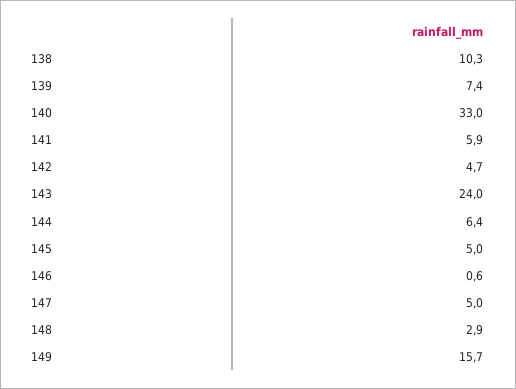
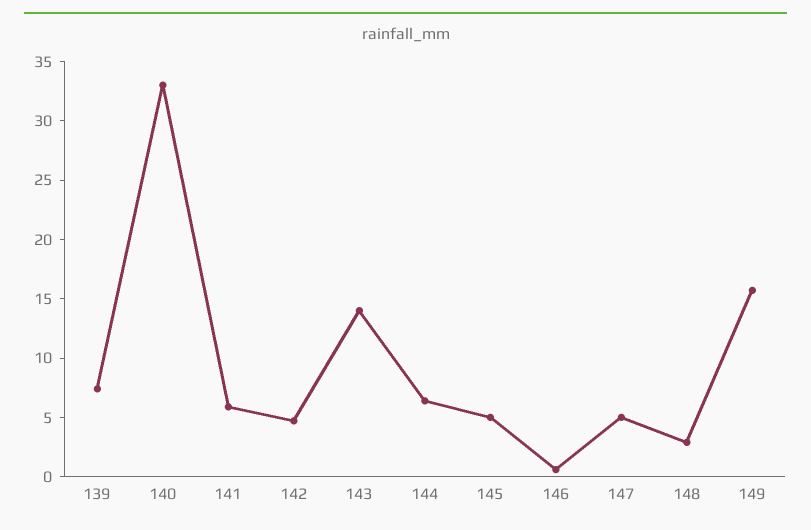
138: 10.3 -> none
143: 24 -> 14

